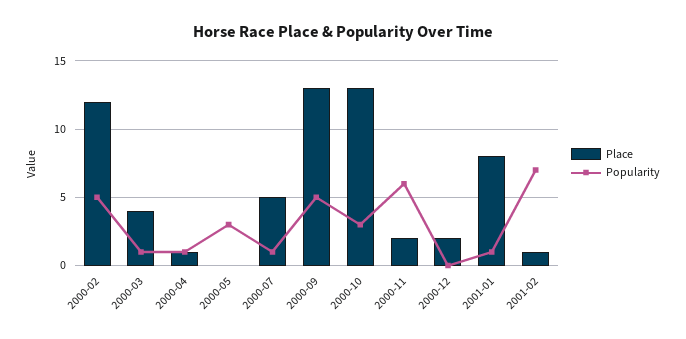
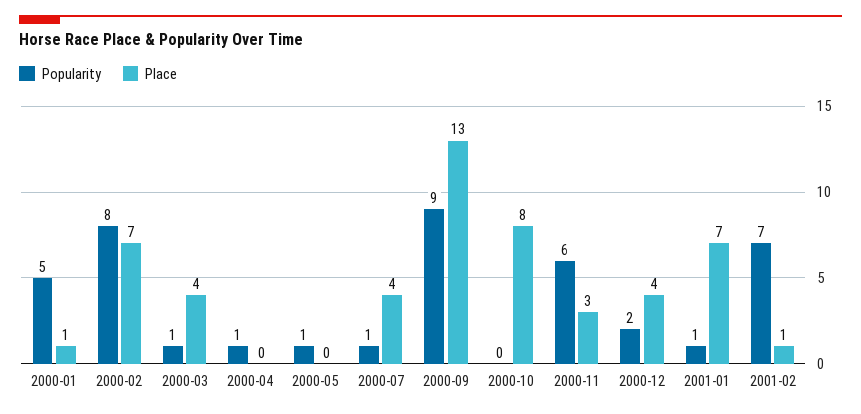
Place, 2000-02: 12 -> 7
Popularity, 2000-02: 5 -> 8
Place, 2000-04: 1 -> 0
Popularity, 2000-05: 3 -> 1
Place, 2000-07: 5 -> 4
Popularity, 2000-09: 5 -> 9
Place, 2000-10: 13 -> 8
Popularity, 2000-10: 3 -> 0
Place, 2000-11: 2 -> 3
Place, 2000-12: 2 -> 4
Popularity, 2000-12: 0 -> 2
Place, 2001-01: 8 -> 7
Popularity, 2000-01: none -> 5
Place, 2000-01: none -> 1

